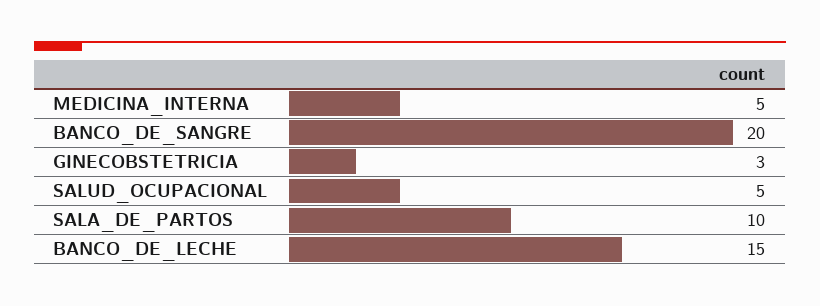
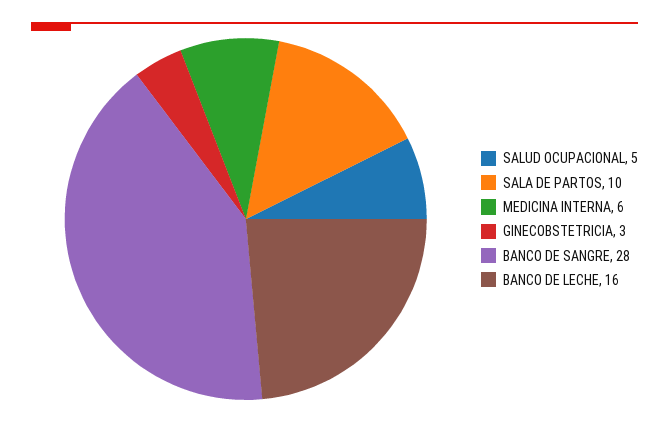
MEDICINA_INTERNA: 5 -> 6
BANCO_DE_SANGRE: 20 -> 28
BANCO_DE_LECHE: 15 -> 16

